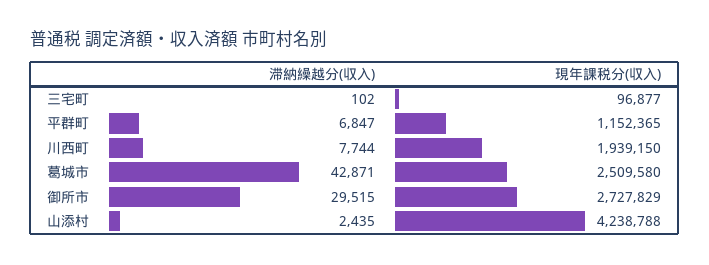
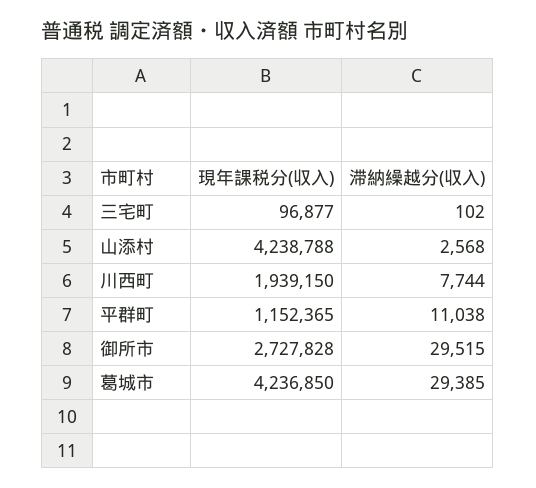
滞納繰越分(収入), 平群町: 6847 -> 11038
滞納繰越分(収入), 葛城市: 42871 -> 29385
現年課税分(収入), 葛城市: 2509580 -> 4236850
現年課税分(収入), 御所市: 2727829 -> 2727828
滞納繰越分(収入), 山添村: 2435 -> 2568

